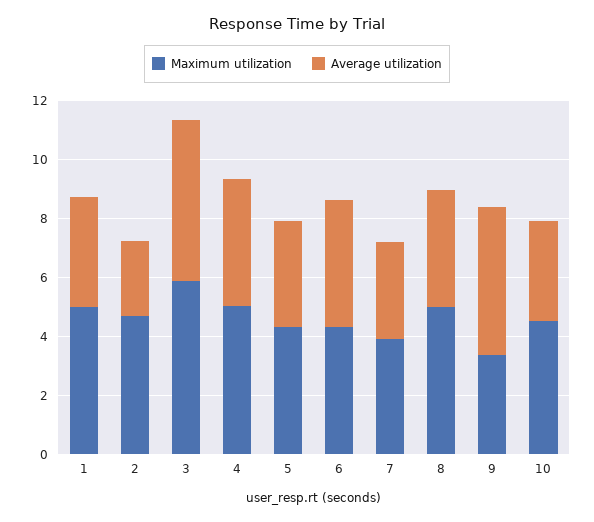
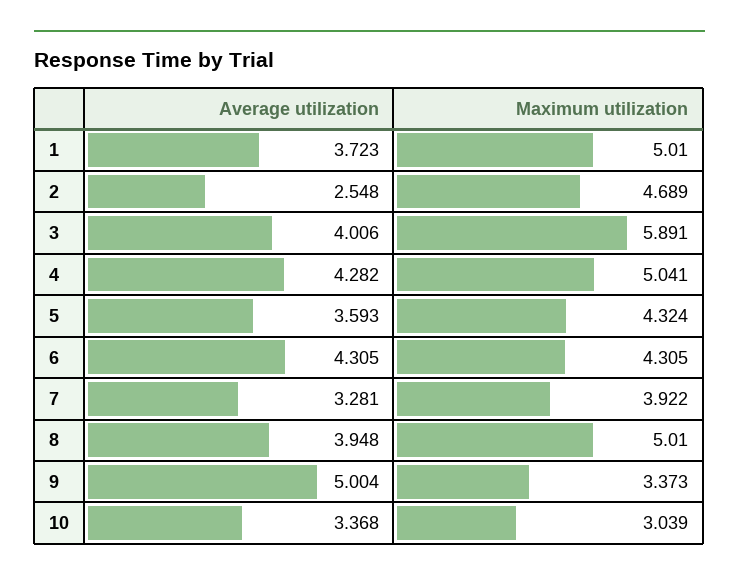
Average utilization, 3: 5.5 -> 4.006
Maximum utilization, 10: 4.5 -> 3.039

